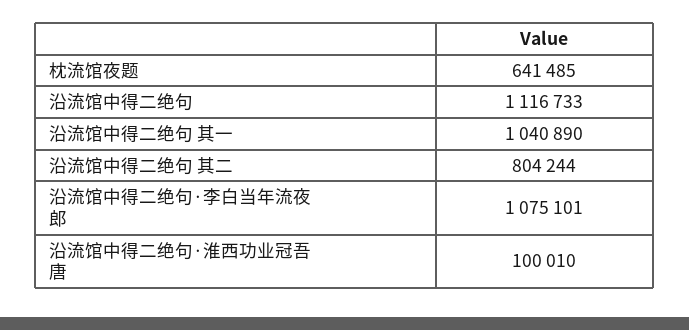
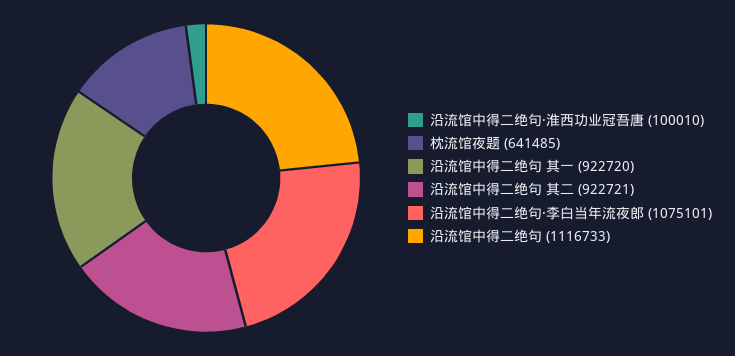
沿流馆中得二绝句 其一: 1040890 -> 922720
沿流馆中得二绝句 其二: 804244 -> 922721

